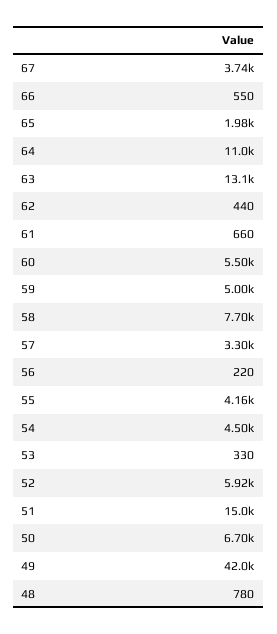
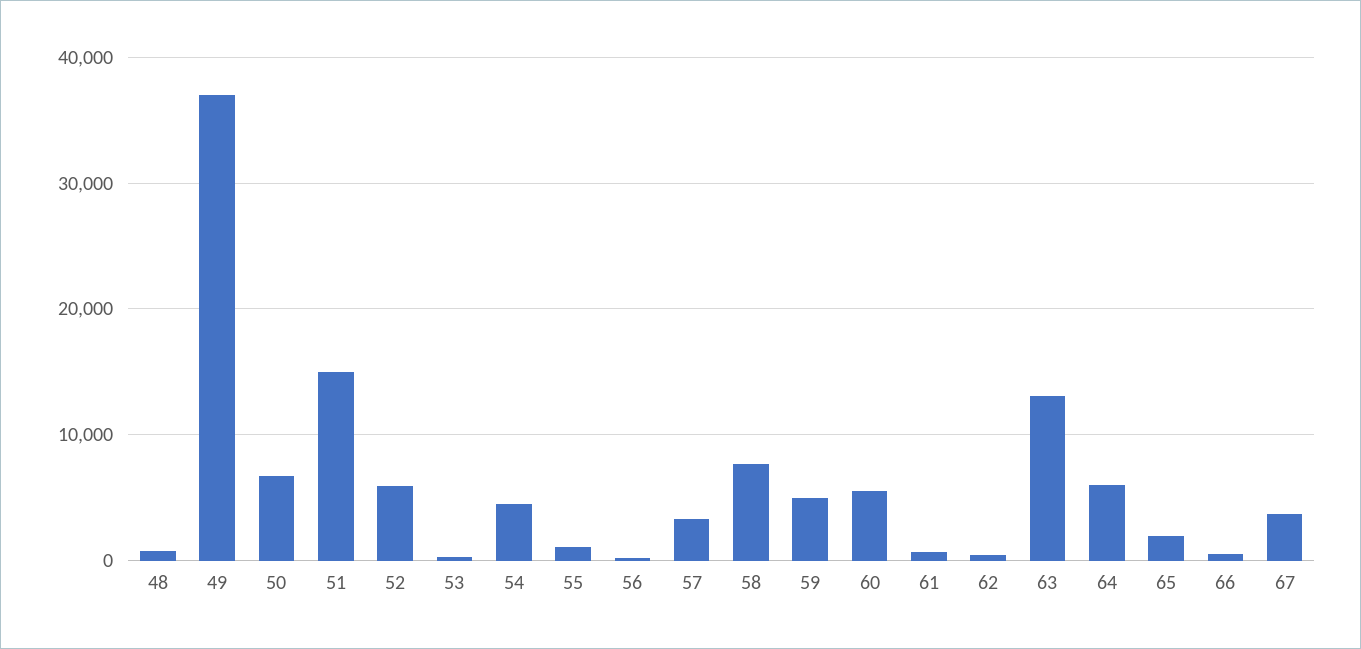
64: 11000 -> 6000
55: 4160 -> 1000
49: 42000 -> 37000

